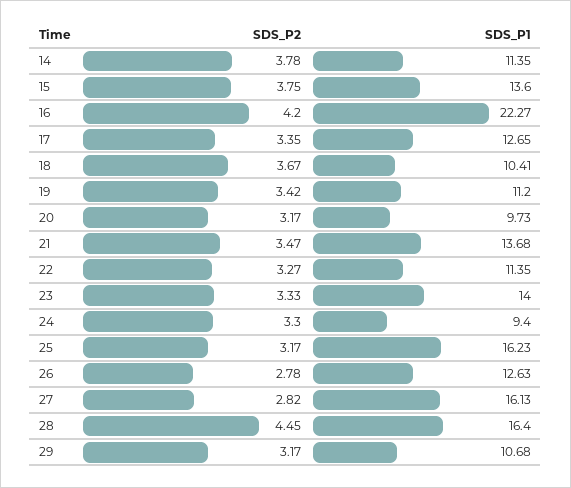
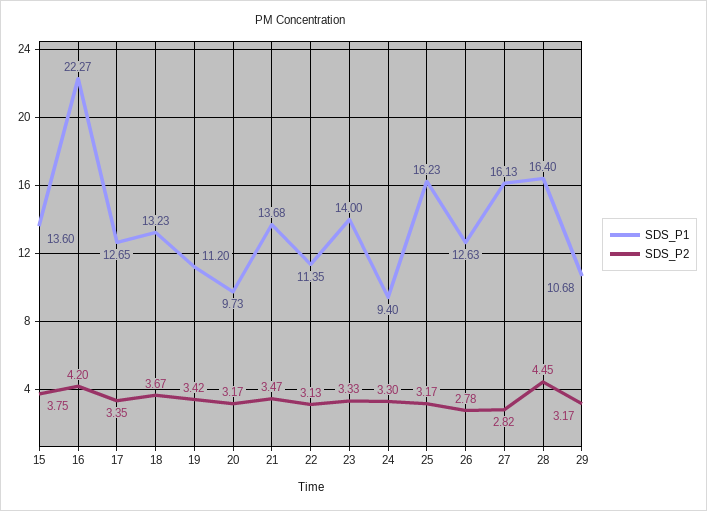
SDS_P2, 14: 3.78 -> none
SDS_P1, 14: 11.35 -> none
SDS_P1, 18: 10.41 -> 13.23
SDS_P2, 22: 3.27 -> 3.13

